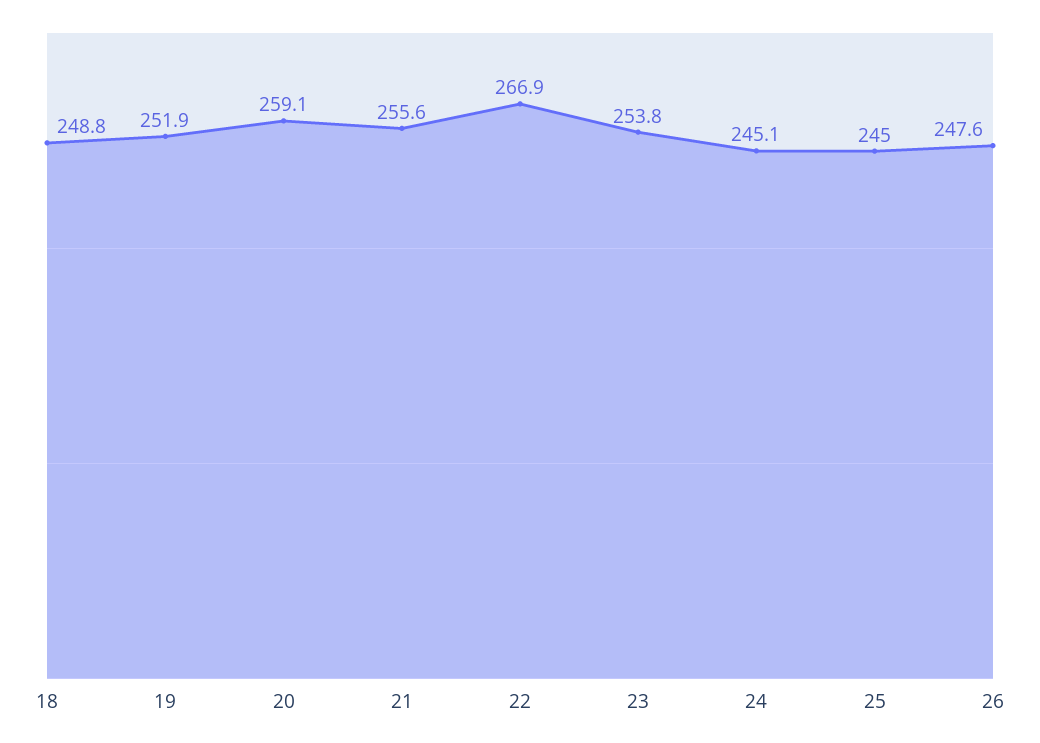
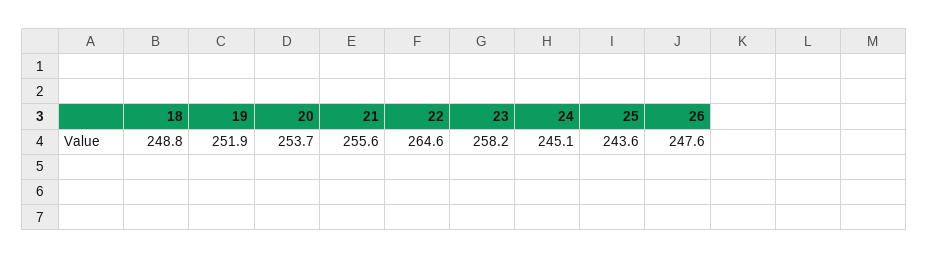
20: 259.1 -> 253.7
22: 266.9 -> 264.6
23: 253.8 -> 258.2
25: 245 -> 243.6

